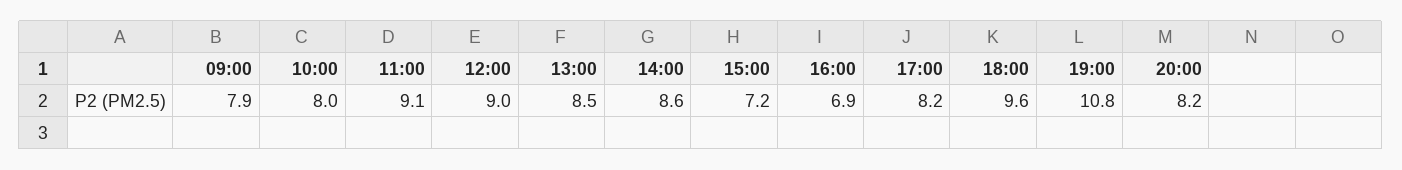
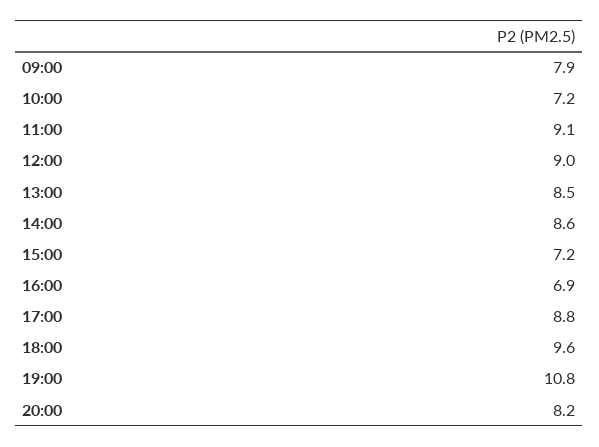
10:00: 8 -> 7.2
17:00: 8.2 -> 8.8

